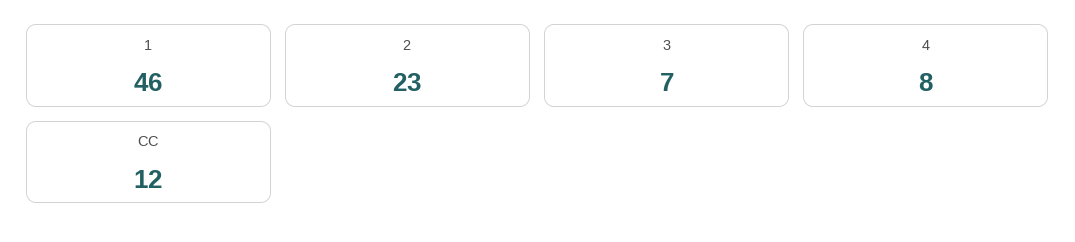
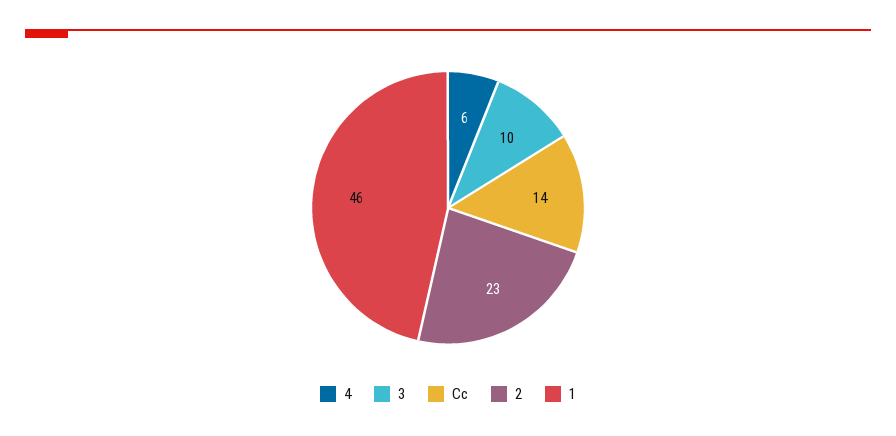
3: 7 -> 10
4: 8 -> 6
CC: 12 -> 14

